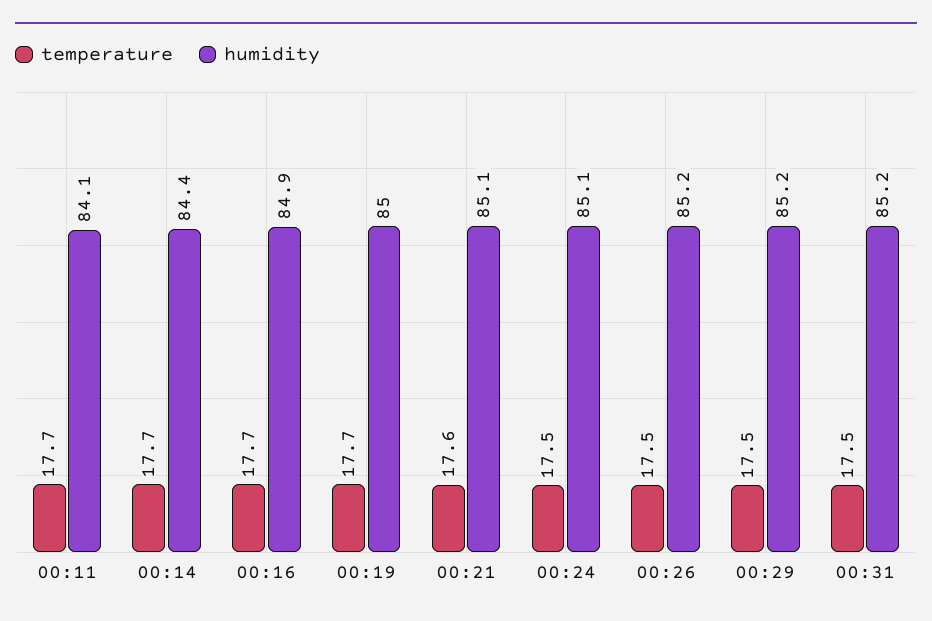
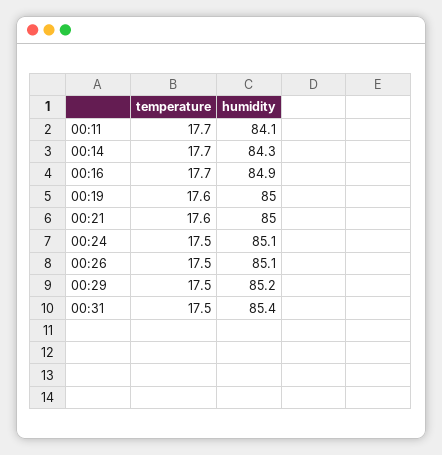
humidity, 00:14: 84.4 -> 84.3
temperature, 00:19: 17.7 -> 17.6
humidity, 00:21: 85.1 -> 85
humidity, 00:26: 85.2 -> 85.1
humidity, 00:31: 85.2 -> 85.4

